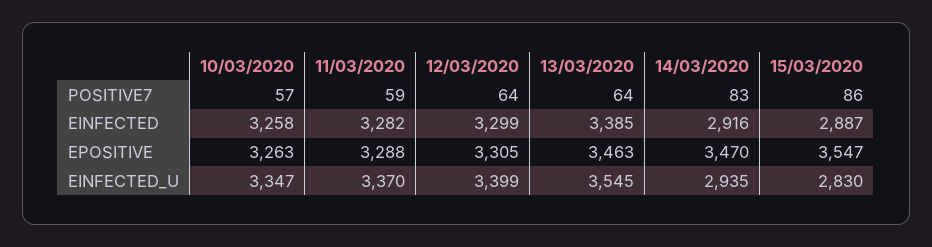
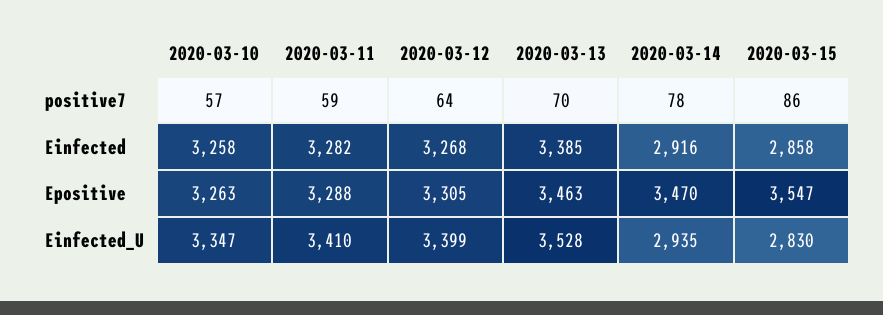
13/03/2020, POSITIVE7: 64 -> 70
14/03/2020, POSITIVE7: 83 -> 78
12/03/2020, EINFECTED: 3299 -> 3268
15/03/2020, EINFECTED: 2887 -> 2858
11/03/2020, EINFECTED_U: 3370 -> 3410
13/03/2020, EINFECTED_U: 3545 -> 3528

